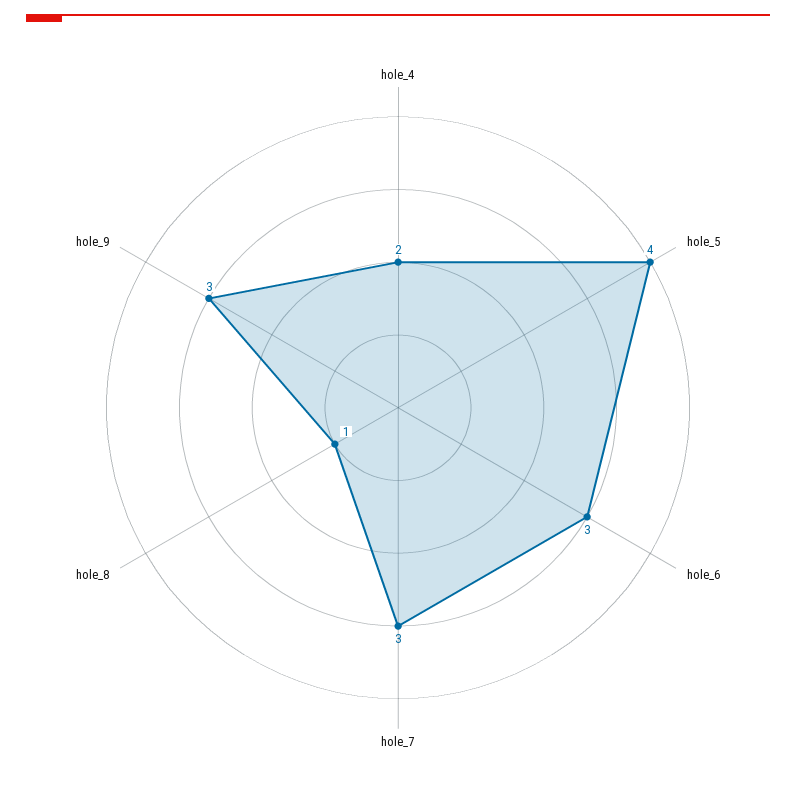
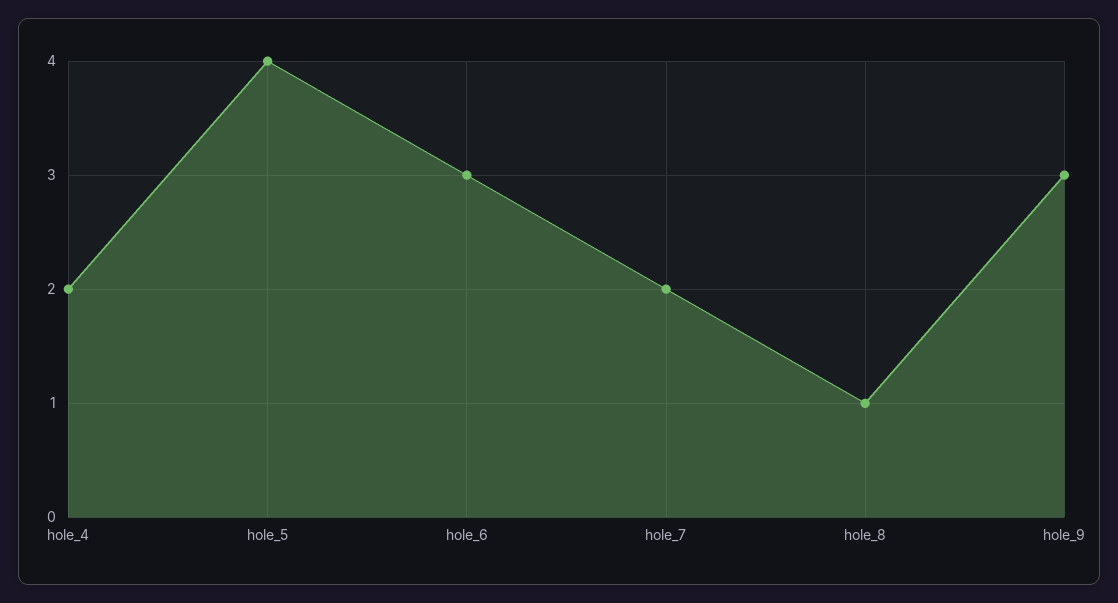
hole_7: 3 -> 2

